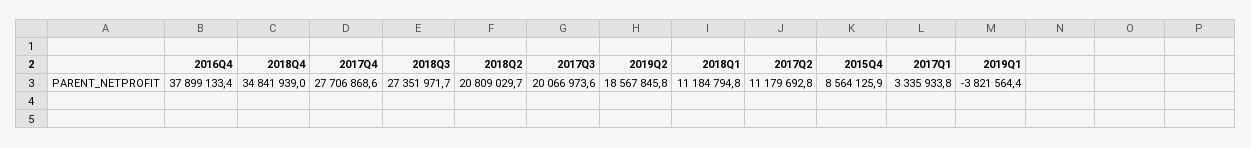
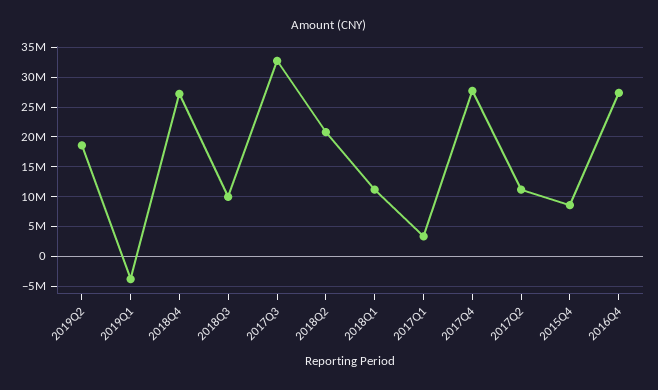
2016Q4: 37899133.4 -> 27500000
2018Q4: 34841939 -> 27500000
2018Q3: 27351971.7 -> 10000000
2017Q3: 20066973.6 -> 32500000

